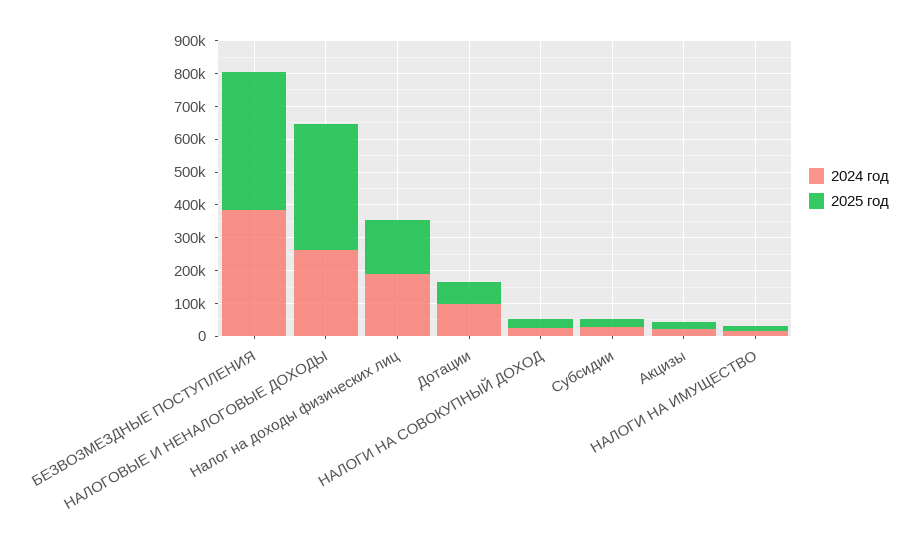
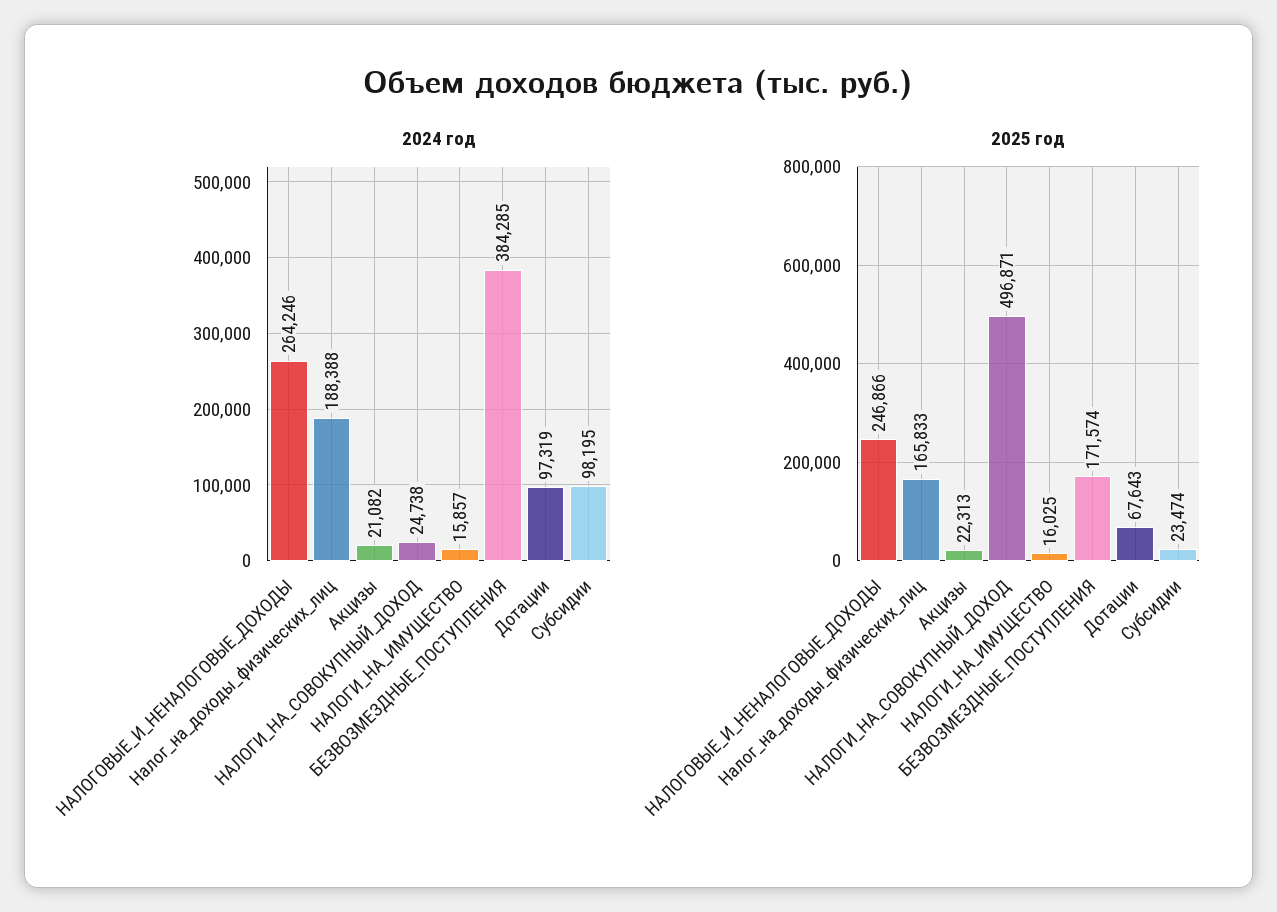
2025 год, БЕЗВОЗМЕЗДНЫЕ ПОСТУПЛЕНИЯ: 425000 -> 171574
2025 год, НАЛОГОВЫЕ И НЕНАЛОГОВЫЕ ДОХОДЫ: 375000 -> 246866
2025 год, НАЛОГИ НА СОВОКУПНЫЙ ДОХОД: 25000 -> 496871
2024 год, Субсидии: 25000 -> 98195

